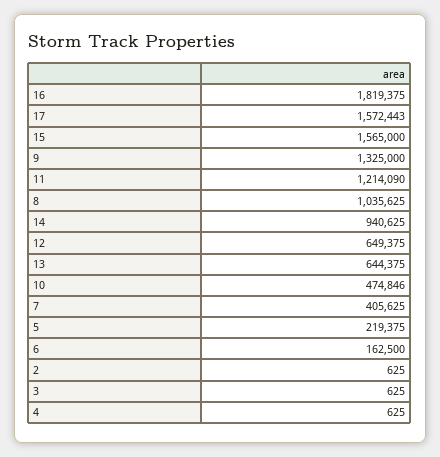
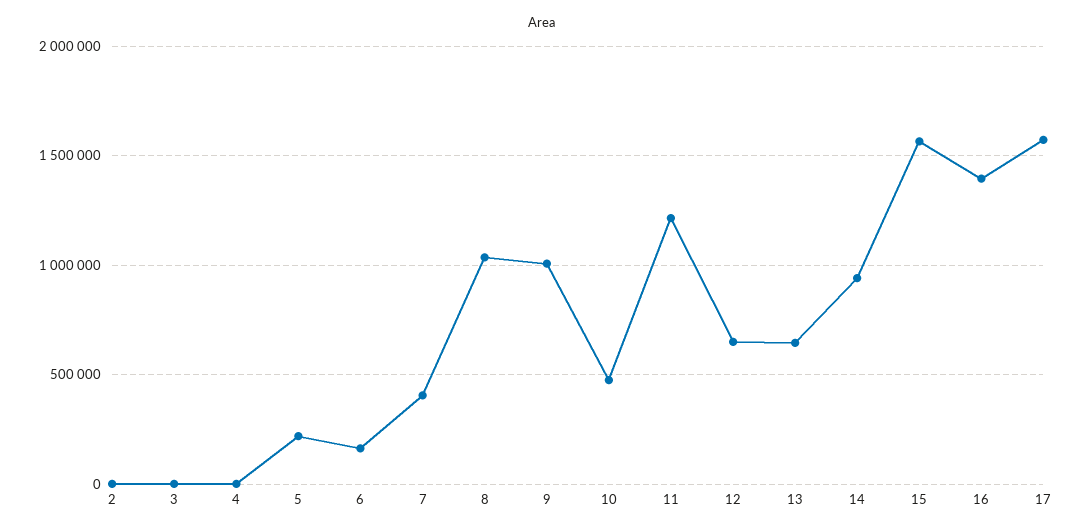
16: 1819375 -> 1400000
9: 1325000 -> 1000000

